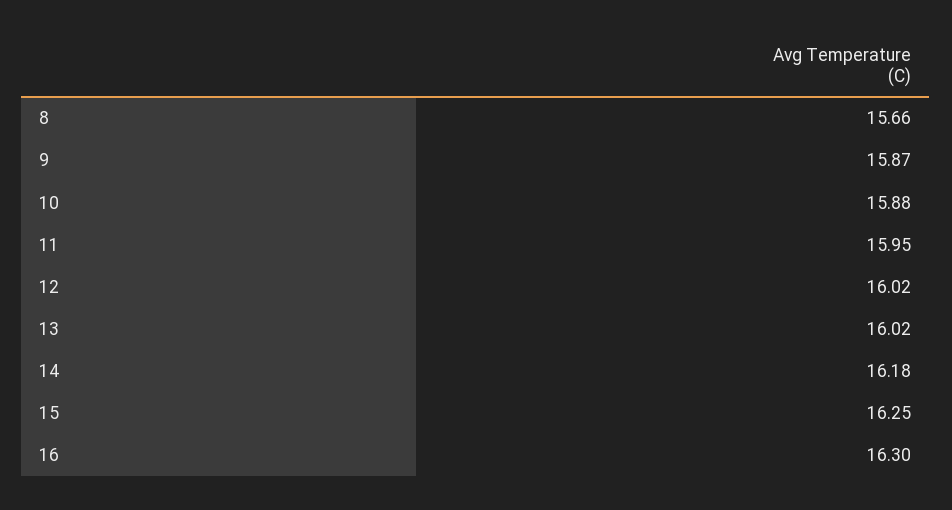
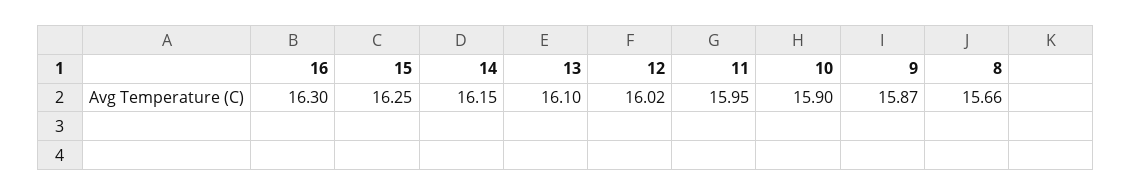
10: 15.88 -> 15.9
13: 16.02 -> 16.1
14: 16.18 -> 16.15

